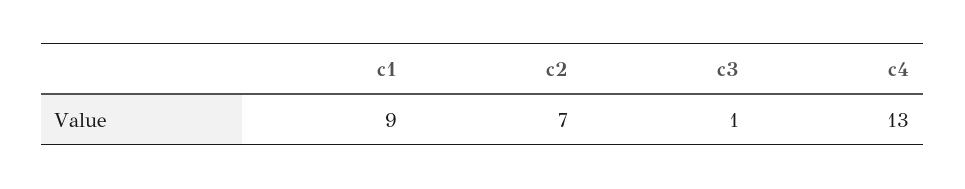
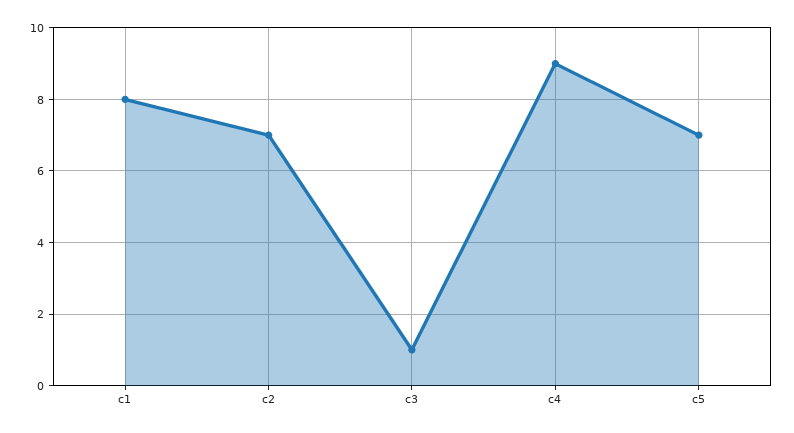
c1: 9 -> 8
c4: 13 -> 9
c5: none -> 7

